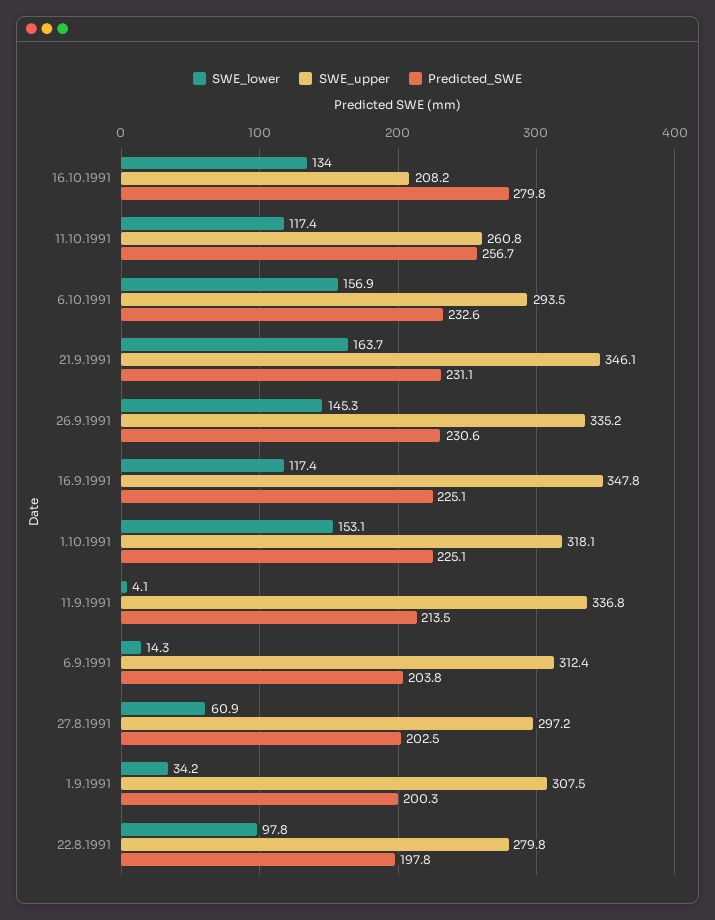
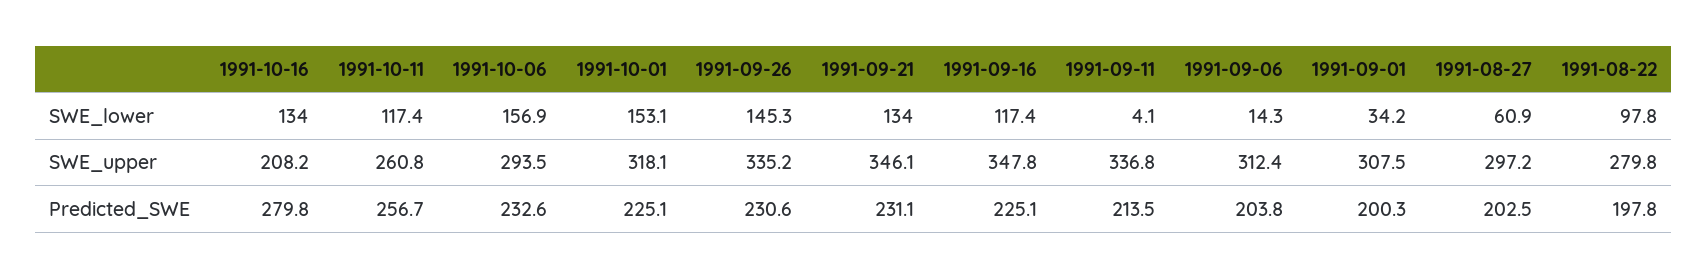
SWE_lower, 21.9.1991: 163.7 -> 134

